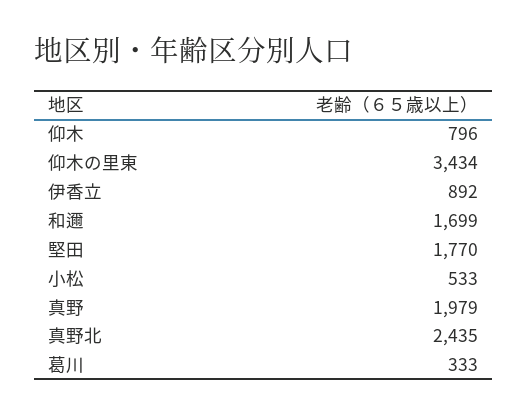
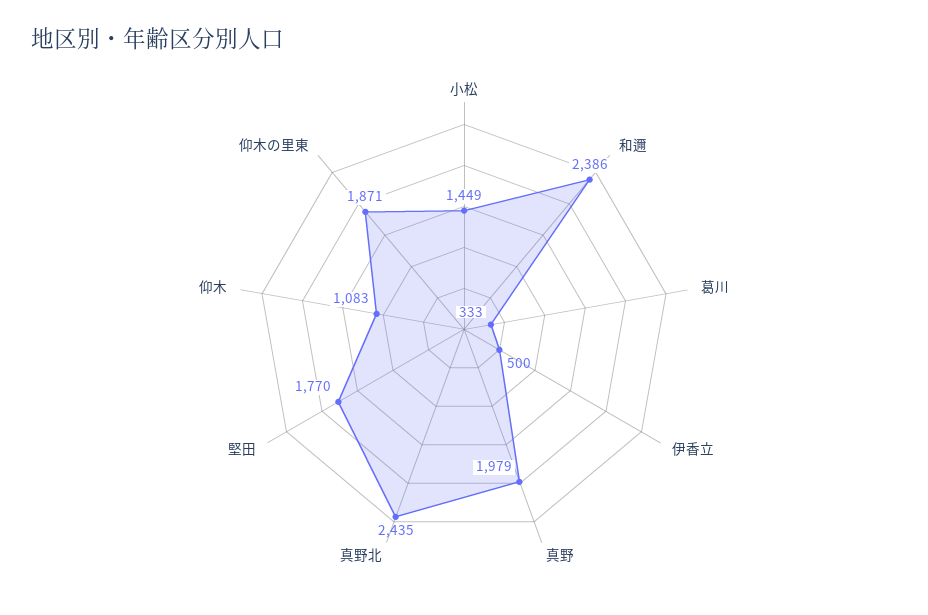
仰木: 796 -> 1083
仰木の里東: 3434 -> 1871
伊香立: 892 -> 500
和邇: 1699 -> 2386
小松: 533 -> 1449

